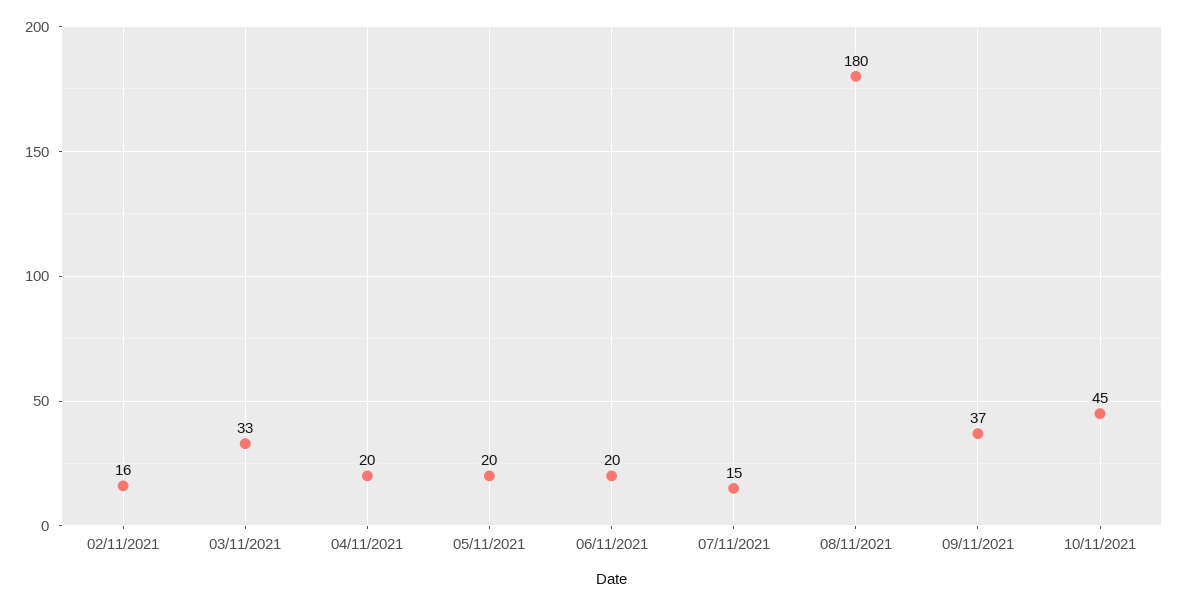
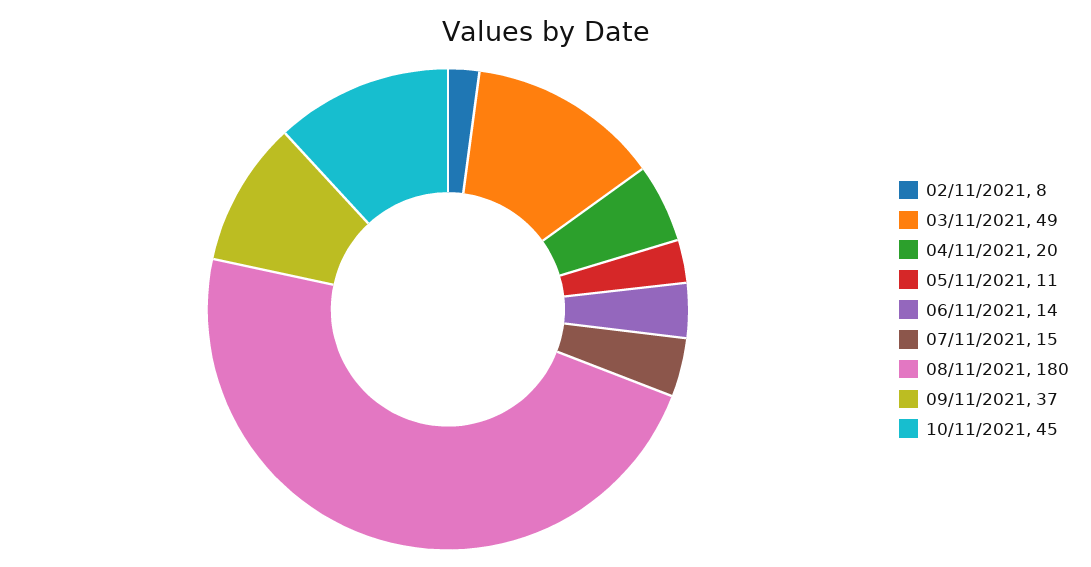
02/11/2021: 16 -> 8
03/11/2021: 33 -> 49
05/11/2021: 20 -> 11
06/11/2021: 20 -> 14

